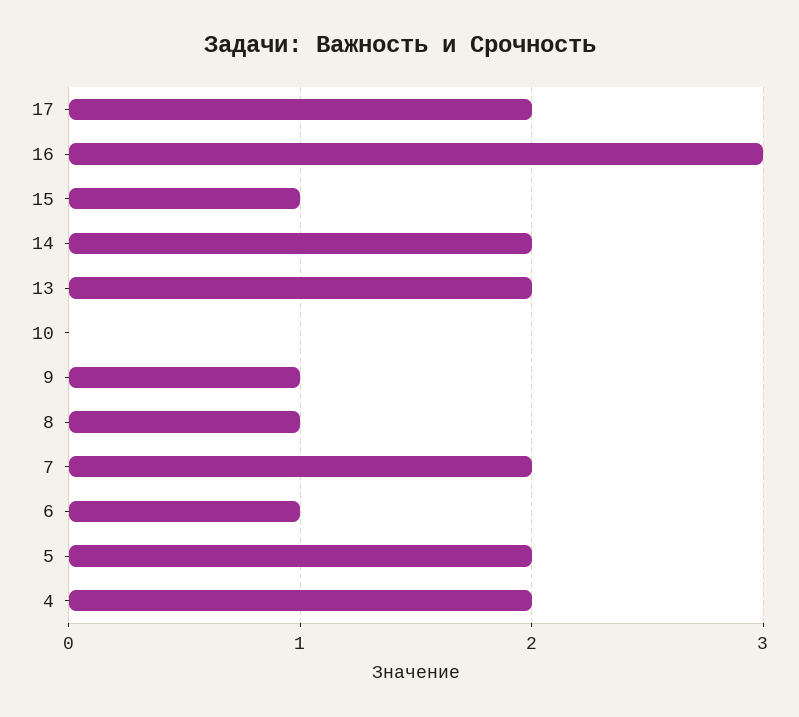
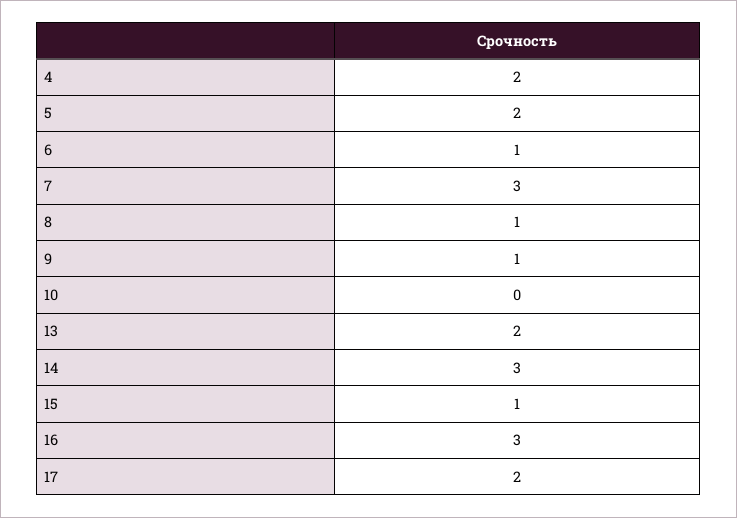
14: 2 -> 3
7: 2 -> 3

